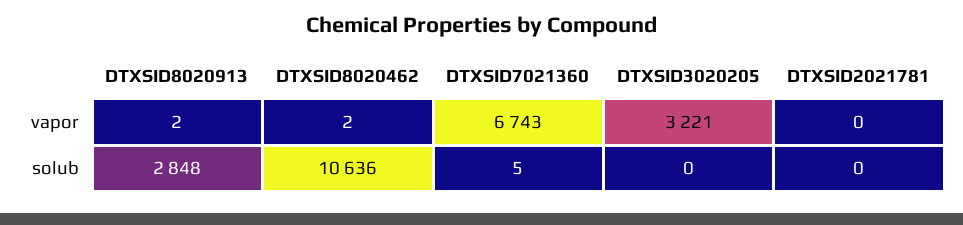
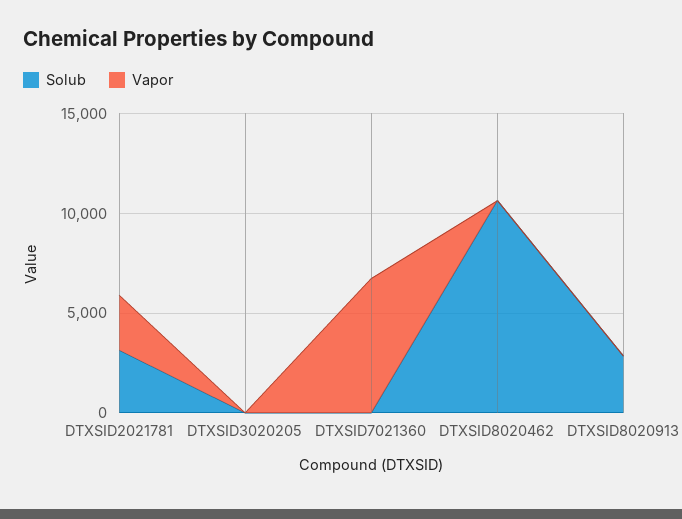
vapor, DTXSID3020205: 3221 -> 0
vapor, DTXSID2021781: 0 -> 3000
solub, DTXSID2021781: 0 -> 3000

